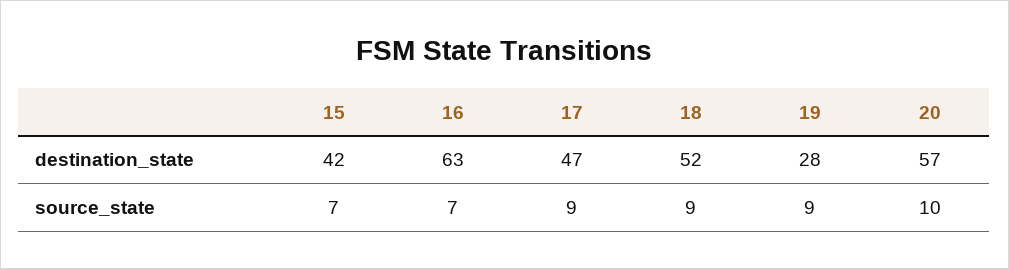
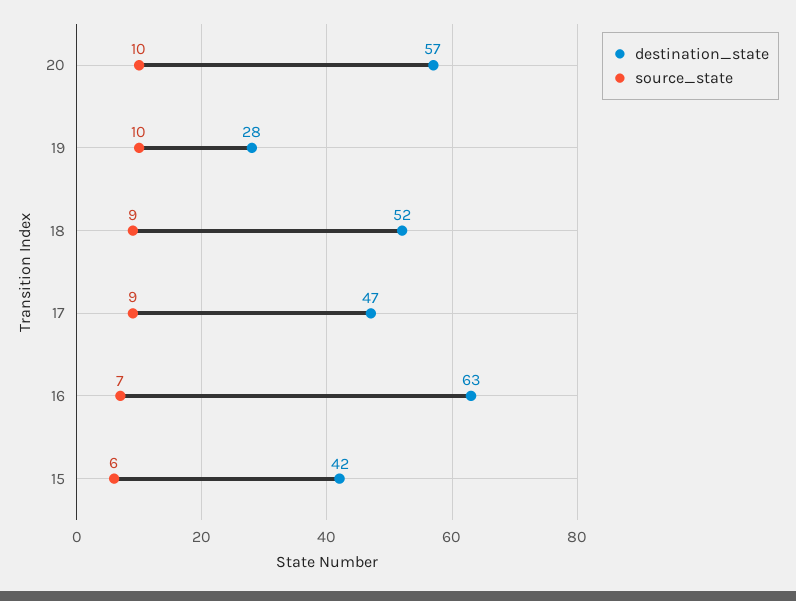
source_state, 15: 7 -> 6
source_state, 19: 9 -> 10

